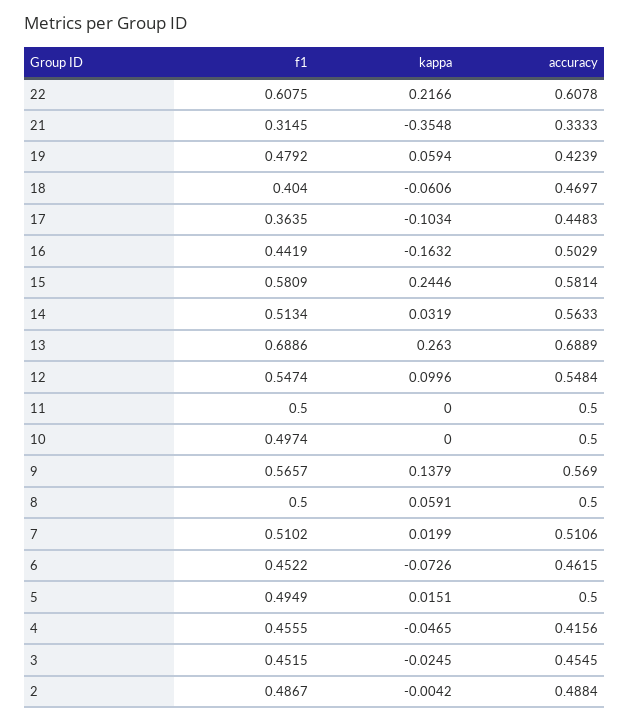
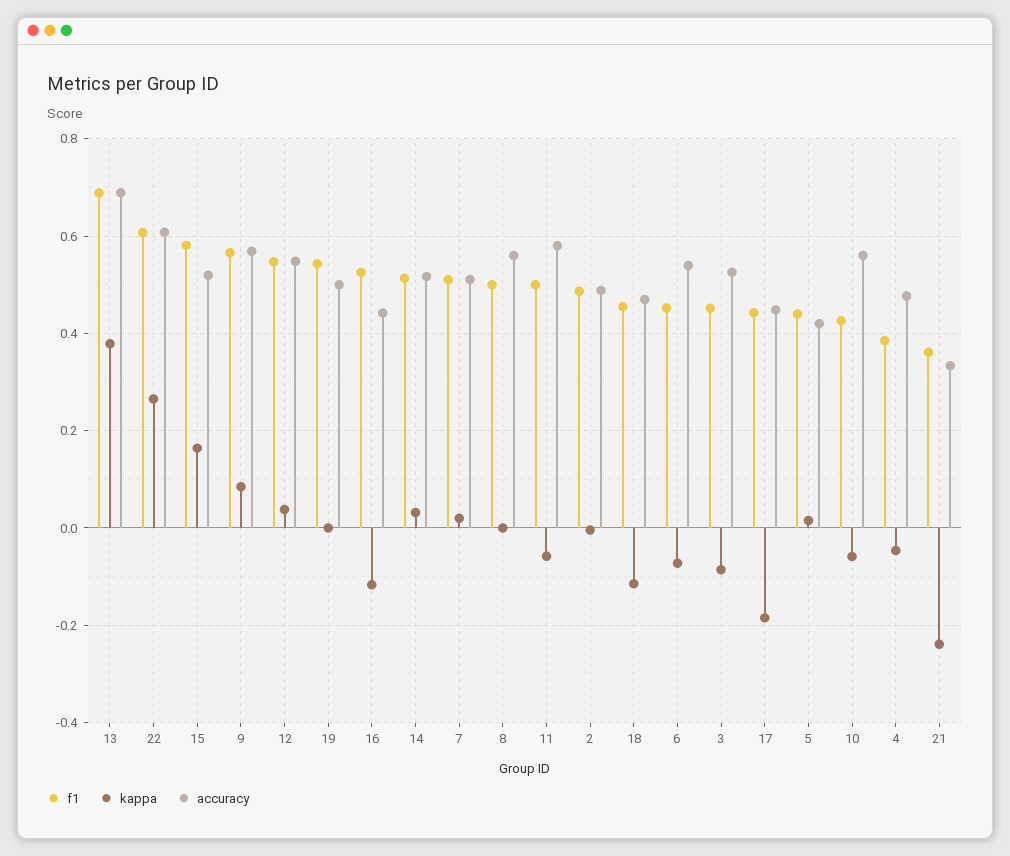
kappa, 22: 0.2166 -> 0.26
f1, 21: 0.3145 -> 0.36
kappa, 21: -0.3548 -> -0.24
f1, 19: 0.4792 -> 0.54
kappa, 19: 0.0594 -> 0
accuracy, 19: 0.4239 -> 0.5
f1, 18: 0.404 -> 0.46
kappa, 18: -0.0606 -> -0.12
f1, 17: 0.3635 -> 0.44
kappa, 17: -0.1034 -> -0.18
f1, 16: 0.4419 -> 0.52
kappa, 16: -0.1632 -> -0.12
accuracy, 16: 0.5029 -> 0.44
kappa, 15: 0.2446 -> 0.16
accuracy, 15: 0.5814 -> 0.52
accuracy, 14: 0.5633 -> 0.52
kappa, 13: 0.263 -> 0.38
kappa, 12: 0.0996 -> 0.04
kappa, 11: 0 -> -0.06
accuracy, 11: 0.5 -> 0.58
f1, 10: 0.4974 -> 0.42
kappa, 10: 0 -> -0.06
accuracy, 10: 0.5 -> 0.56
kappa, 9: 0.1379 -> 0.08
kappa, 8: 0.0591 -> 0
accuracy, 8: 0.5 -> 0.56
accuracy, 6: 0.4615 -> 0.54
f1, 5: 0.4949 -> 0.44
accuracy, 5: 0.5 -> 0.42
f1, 4: 0.4555 -> 0.38
accuracy, 4: 0.4156 -> 0.48
kappa, 3: -0.0245 -> -0.08
accuracy, 3: 0.4545 -> 0.52

